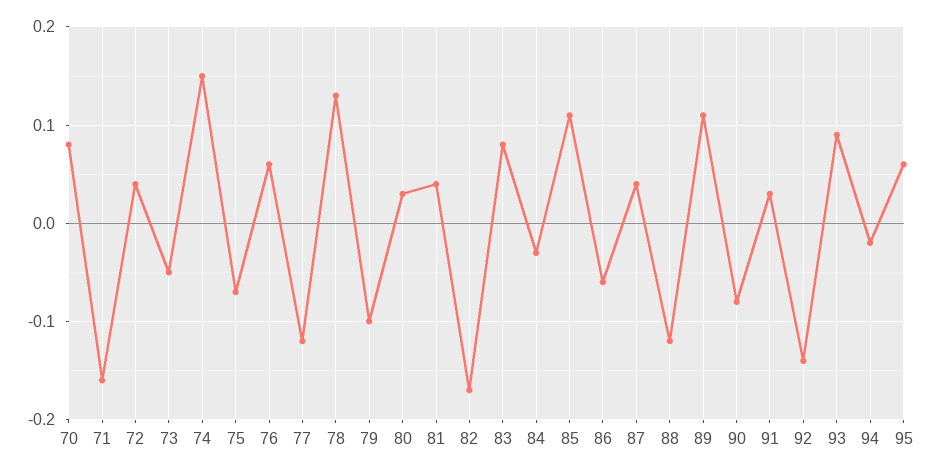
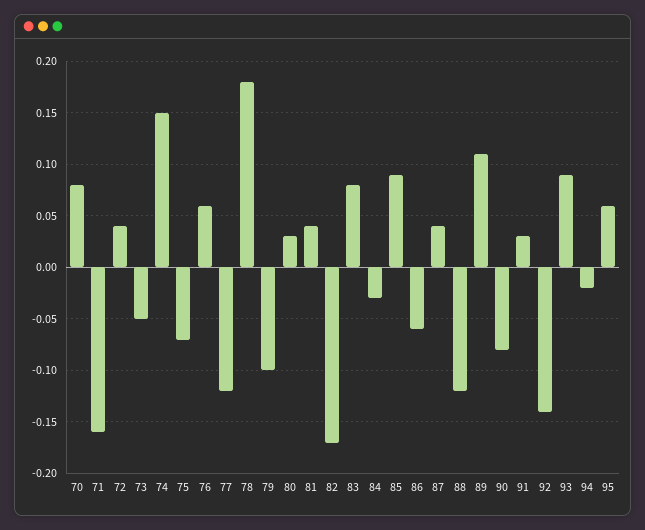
78: 0.13 -> 0.18
85: 0.11 -> 0.09

